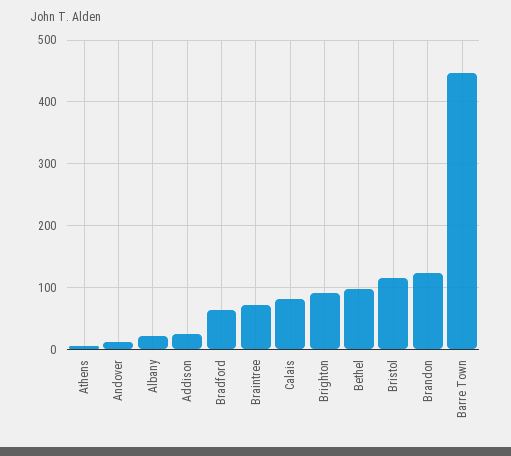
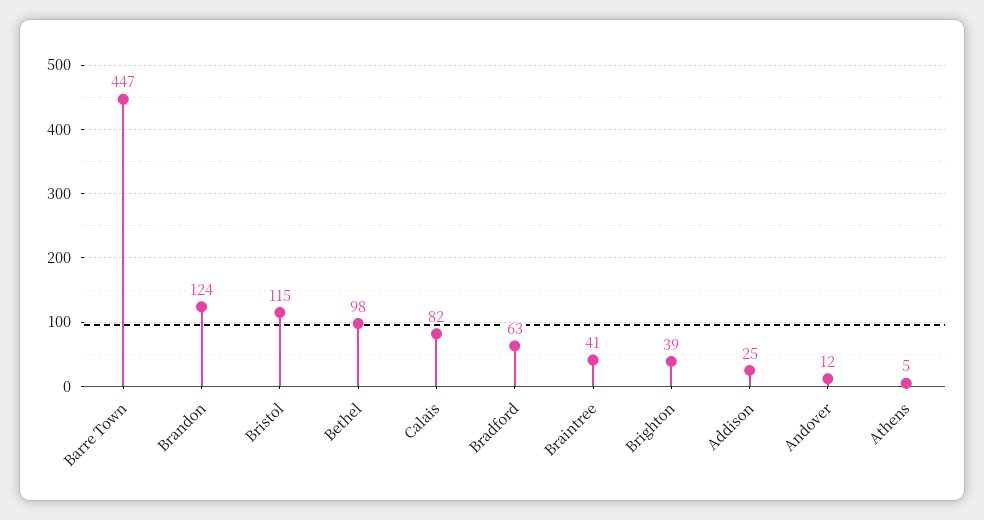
Albany: 20 -> none
Braintree: 70 -> 41
Brighton: 90 -> 39

